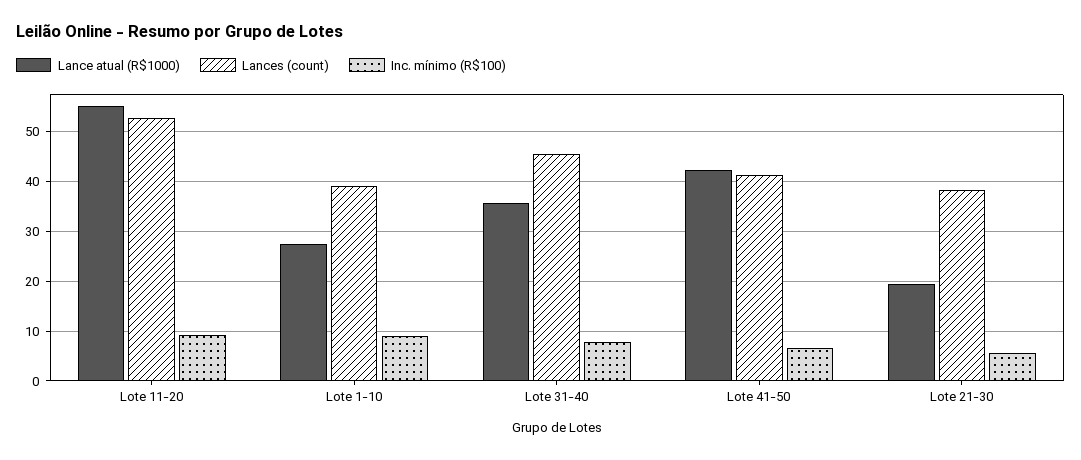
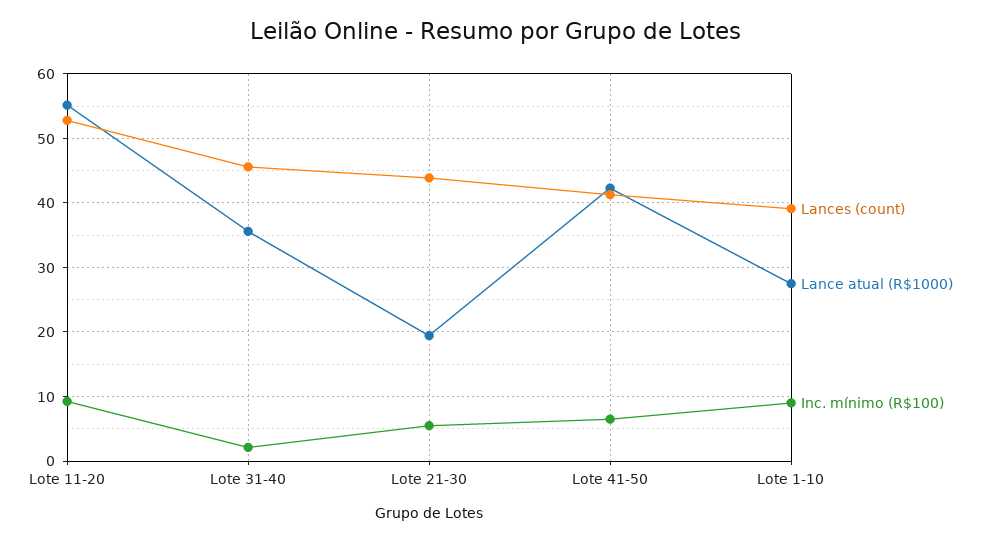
Inc. mínimo (R$100), Lote 31-40: 8 -> 2
Lances (count), Lote 21-30: 38 -> 44

